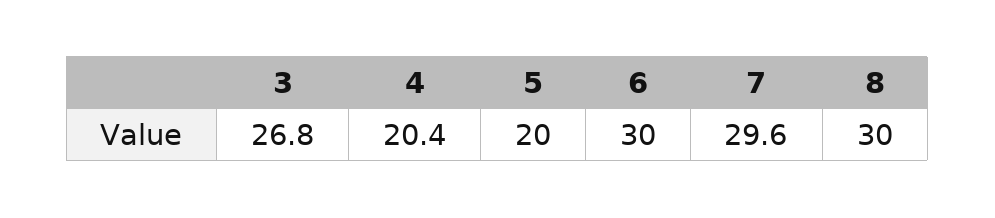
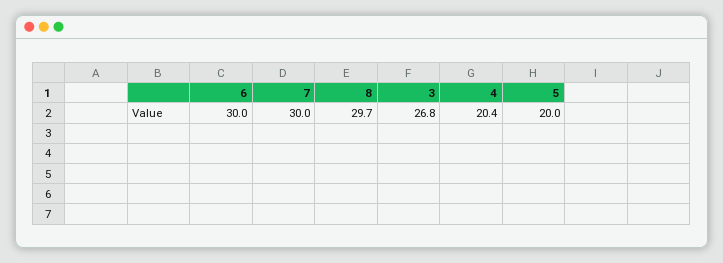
7: 29.6 -> 30
8: 30 -> 29.7

